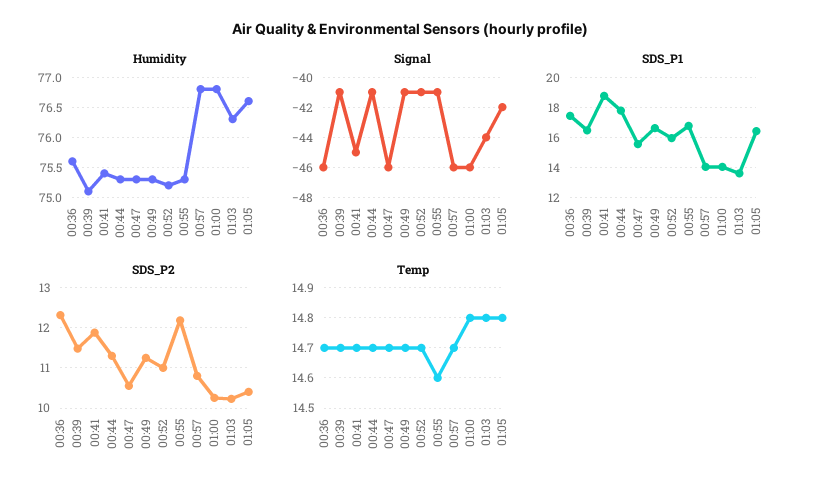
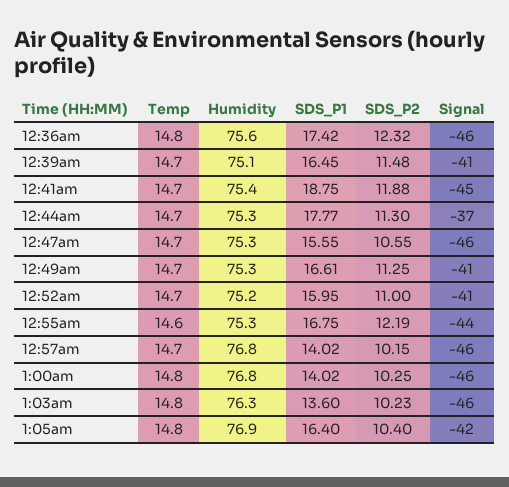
Humidity, 01:05: 76.6 -> 76.9
Signal, 00:44: -41 -> -37
Signal, 00:55: -41 -> -44
Signal, 01:03: -44 -> -46
SDS_P2, 00:57: 10.8 -> 10.15
Temp, 00:36: 14.7 -> 14.8

